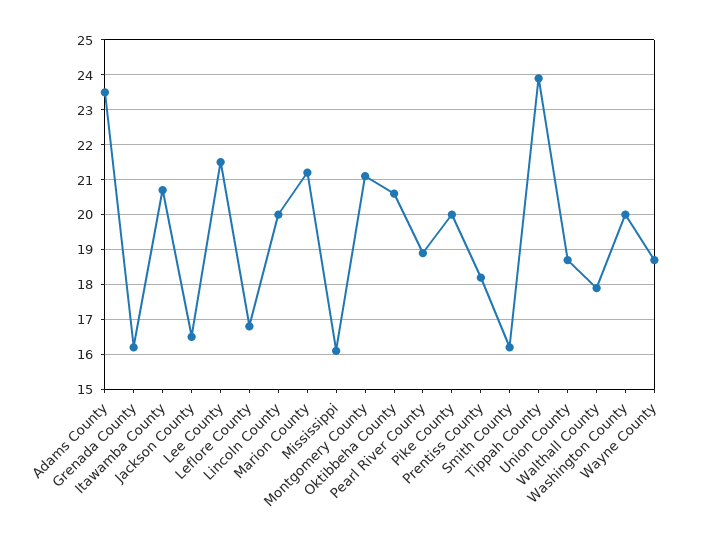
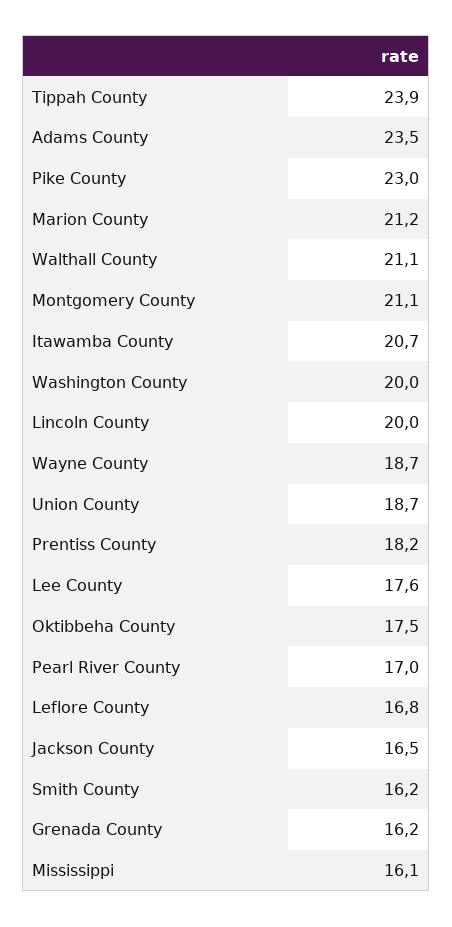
Lee County: 21.5 -> 17.6
Oktibbeha County: 20.5 -> 17.5
Pearl River County: 19 -> 17
Pike County: 20 -> 23
Walthall County: 18 -> 21.1

